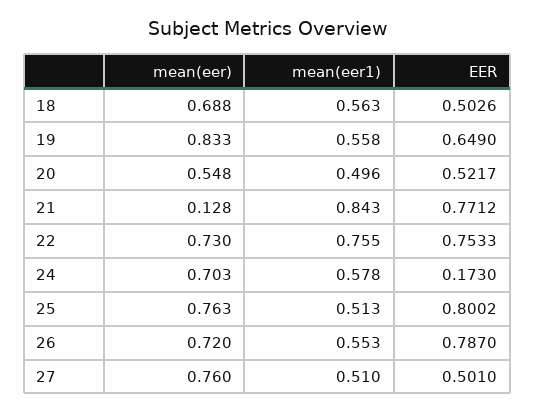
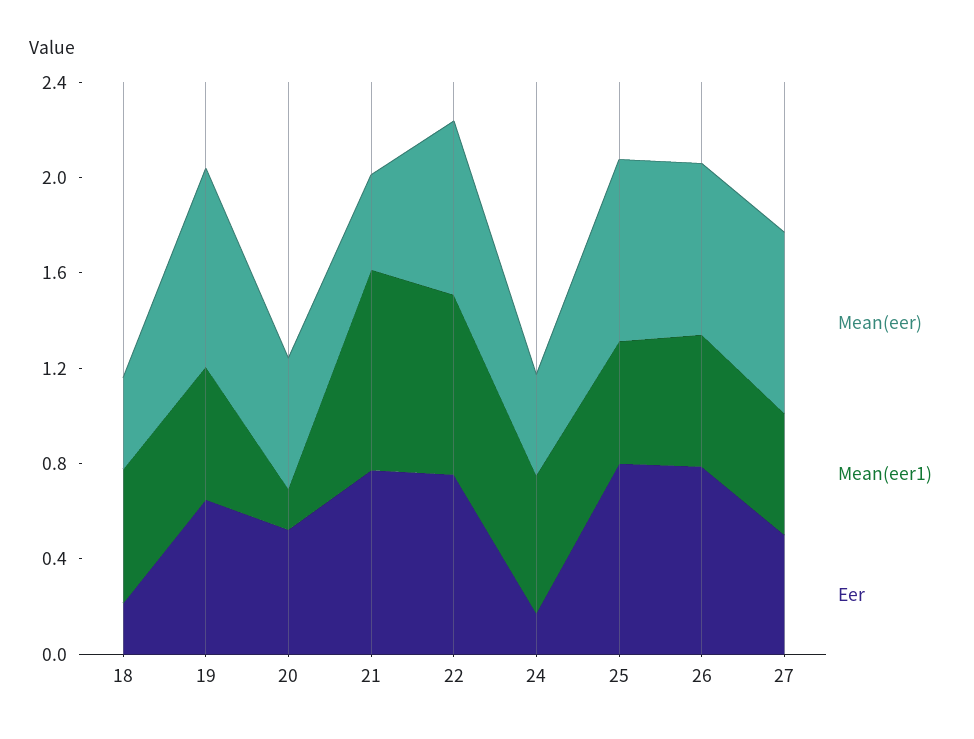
mean(eer), 18: 0.688 -> 0.4
EER, 18: 0.5026 -> 0.2
mean(eer1), 20: 0.496 -> 0.2
mean(eer), 21: 0.128 -> 0.4
mean(eer), 24: 0.703 -> 0.4

